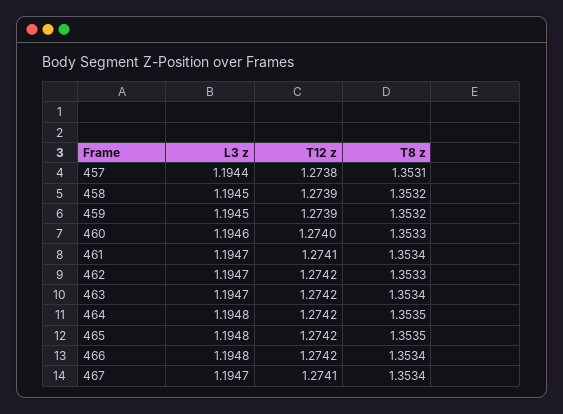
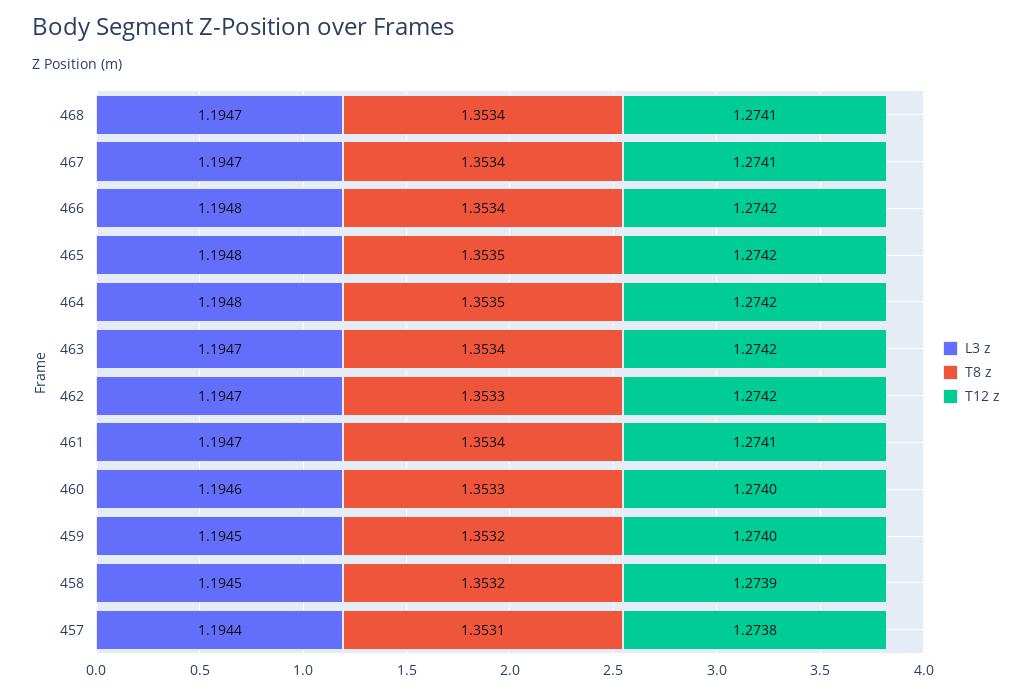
T12 z, 459: 1.2739 -> 1.274
L3 z, 468: none -> 1.1947
T8 z, 468: none -> 1.3534
T12 z, 468: none -> 1.2741

